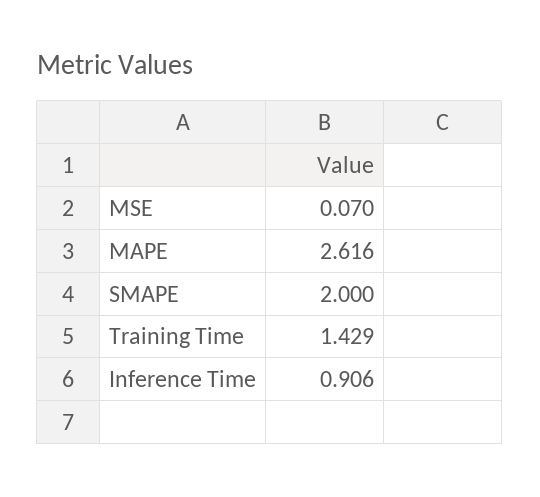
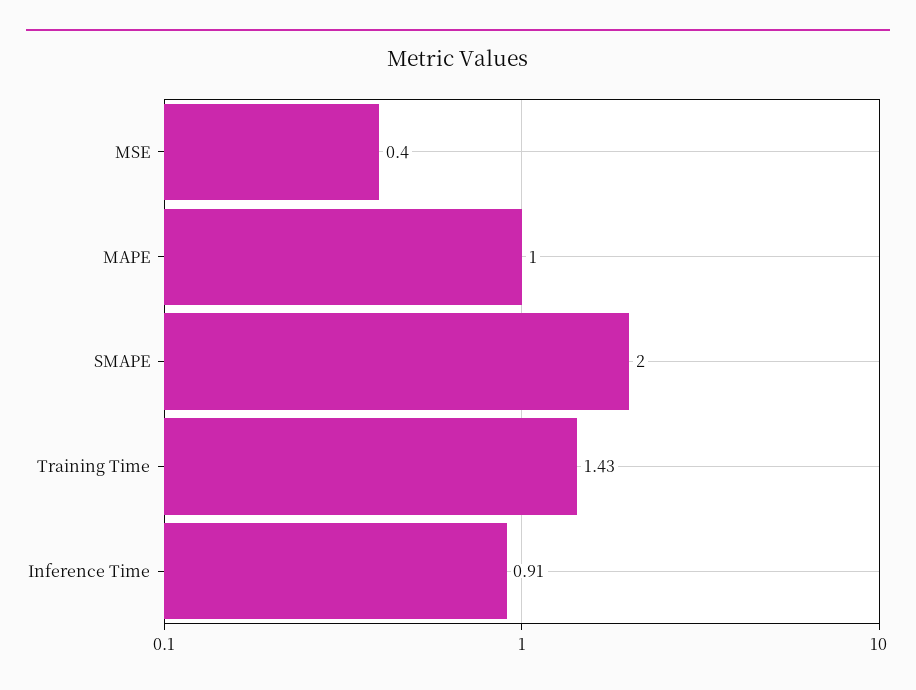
MSE: 0.07 -> 0.4
MAPE: 2.616 -> 1

